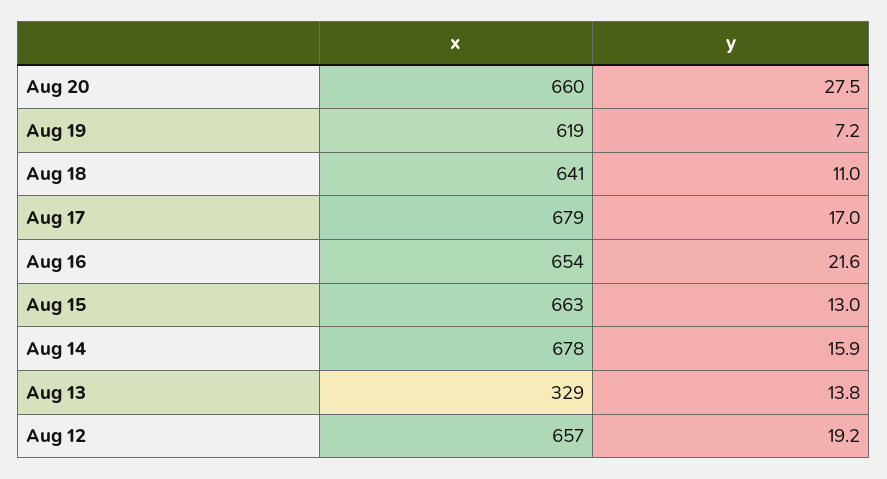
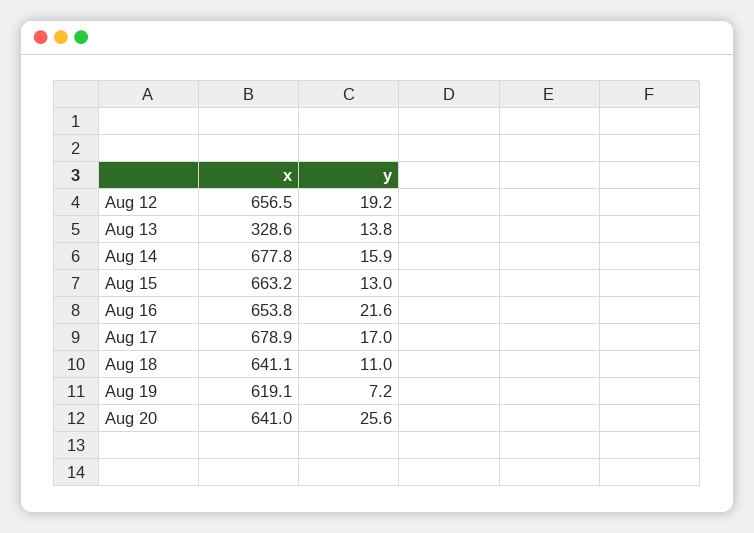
x, Aug 20: 660 -> 641
y, Aug 20: 27.5 -> 25.6

